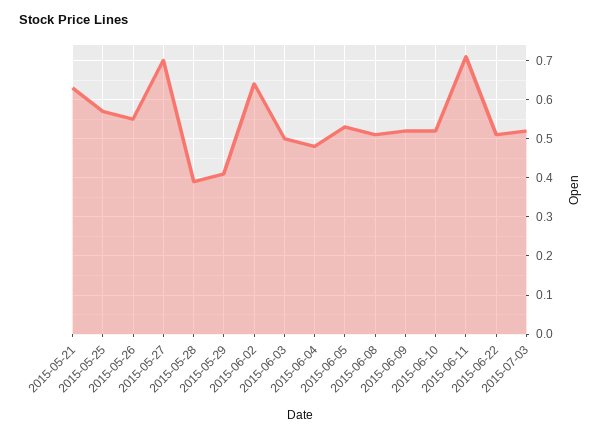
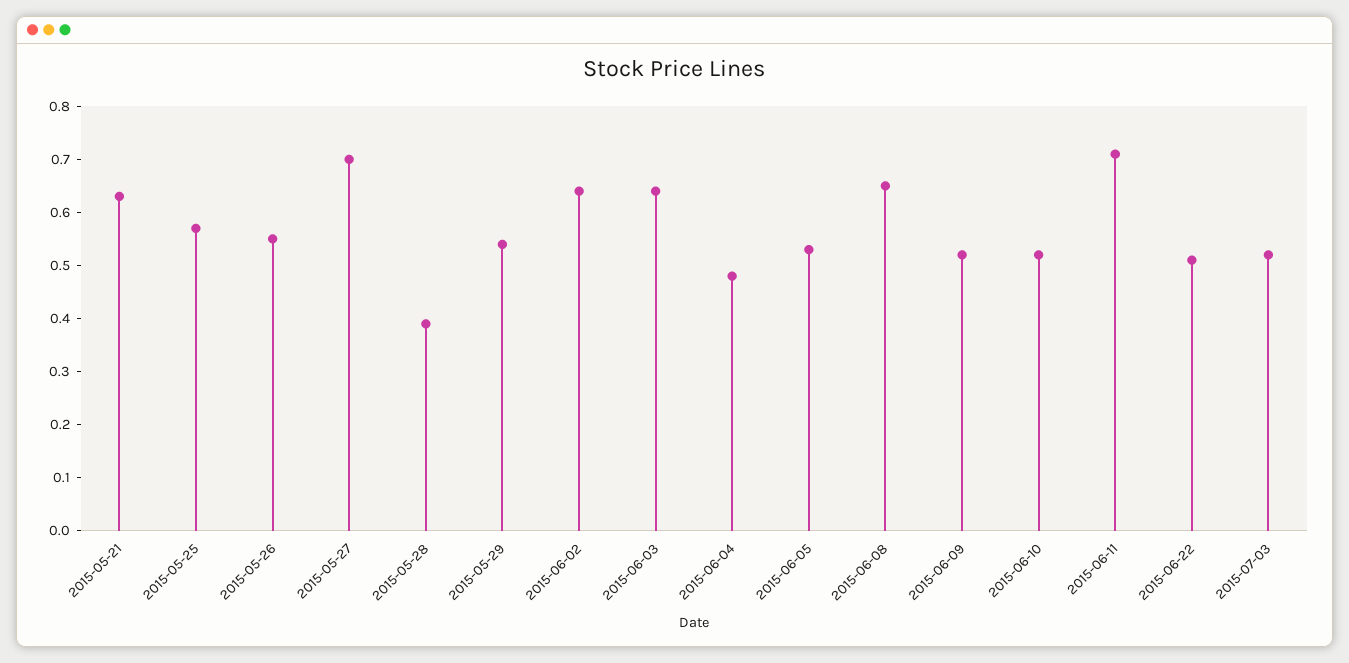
2015-05-29: 0.4 -> 0.55
2015-06-03: 0.5 -> 0.65
2015-06-08: 0.5 -> 0.65

